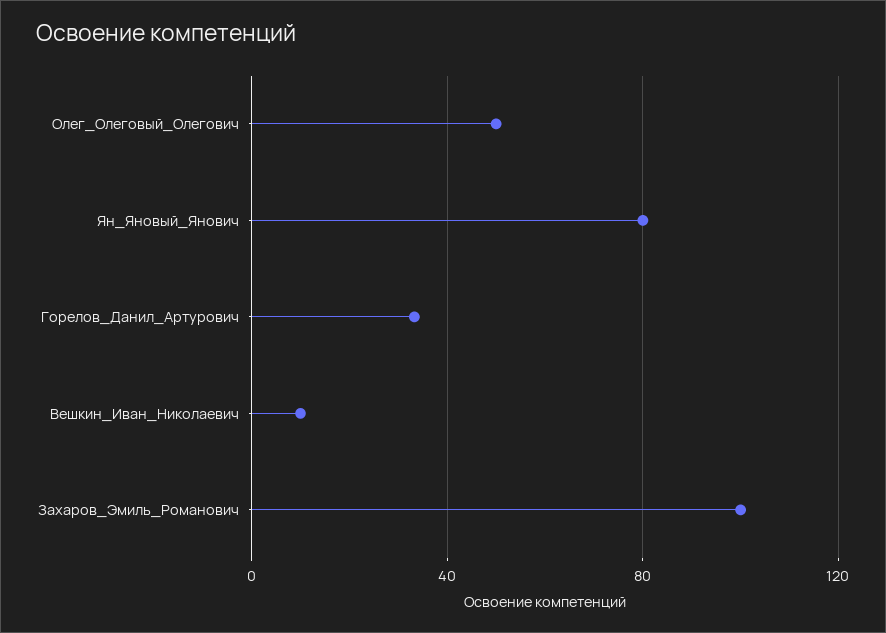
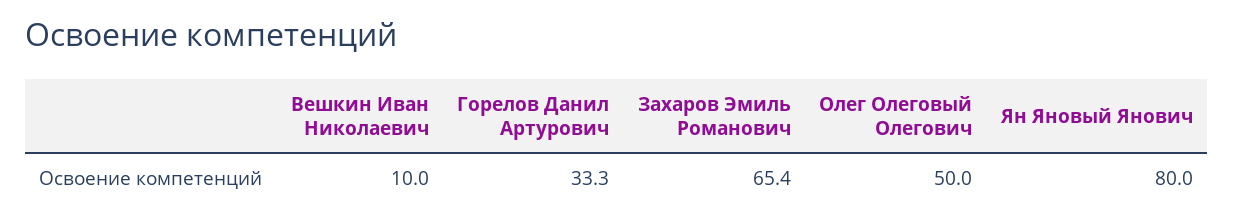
Захаров_Эмиль_Романович: 100 -> 65.4

